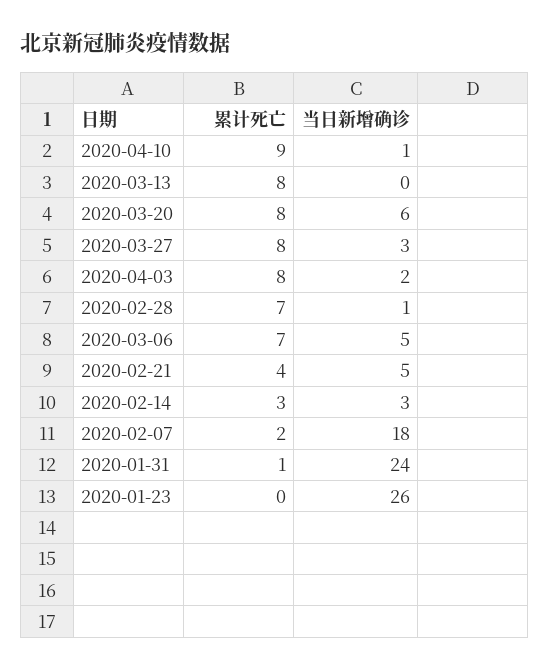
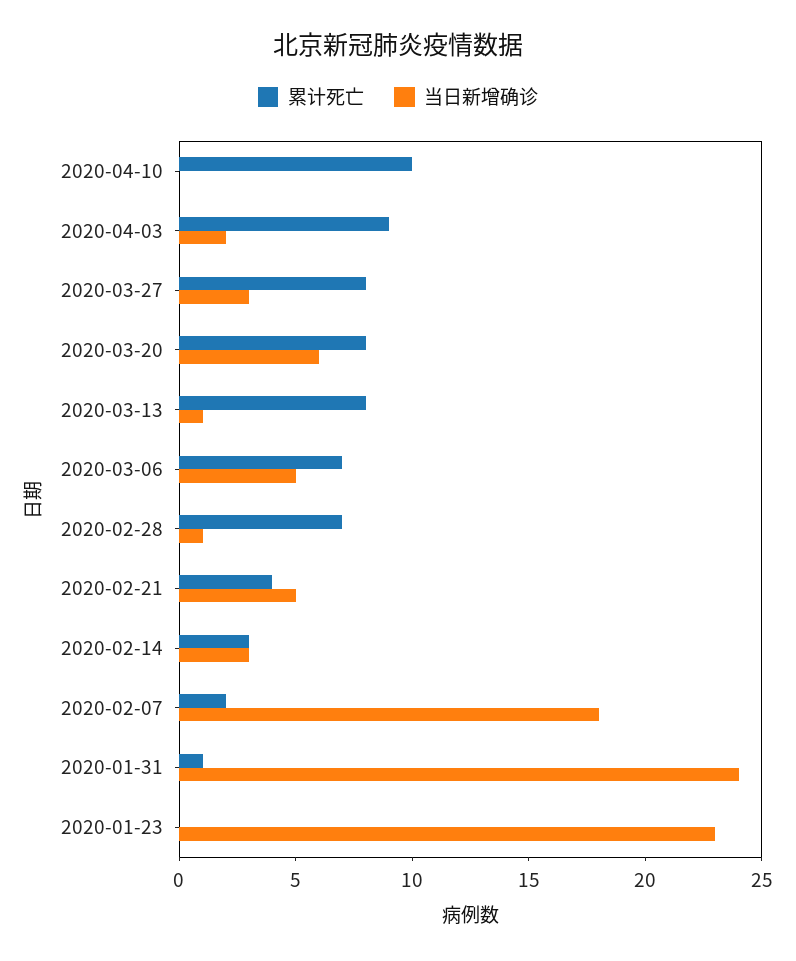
累计死亡, 2020-04-10: 9 -> 10
当日新增确诊, 2020-04-10: 1 -> 0
当日新增确诊, 2020-03-13: 0 -> 1
累计死亡, 2020-04-03: 8 -> 9
当日新增确诊, 2020-01-23: 26 -> 23

